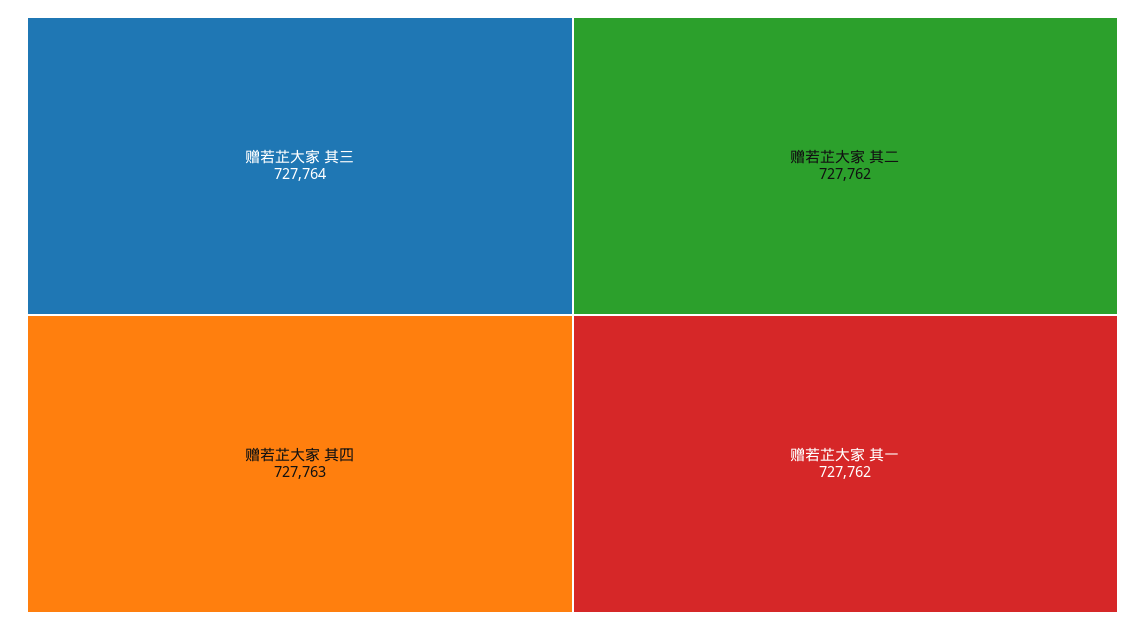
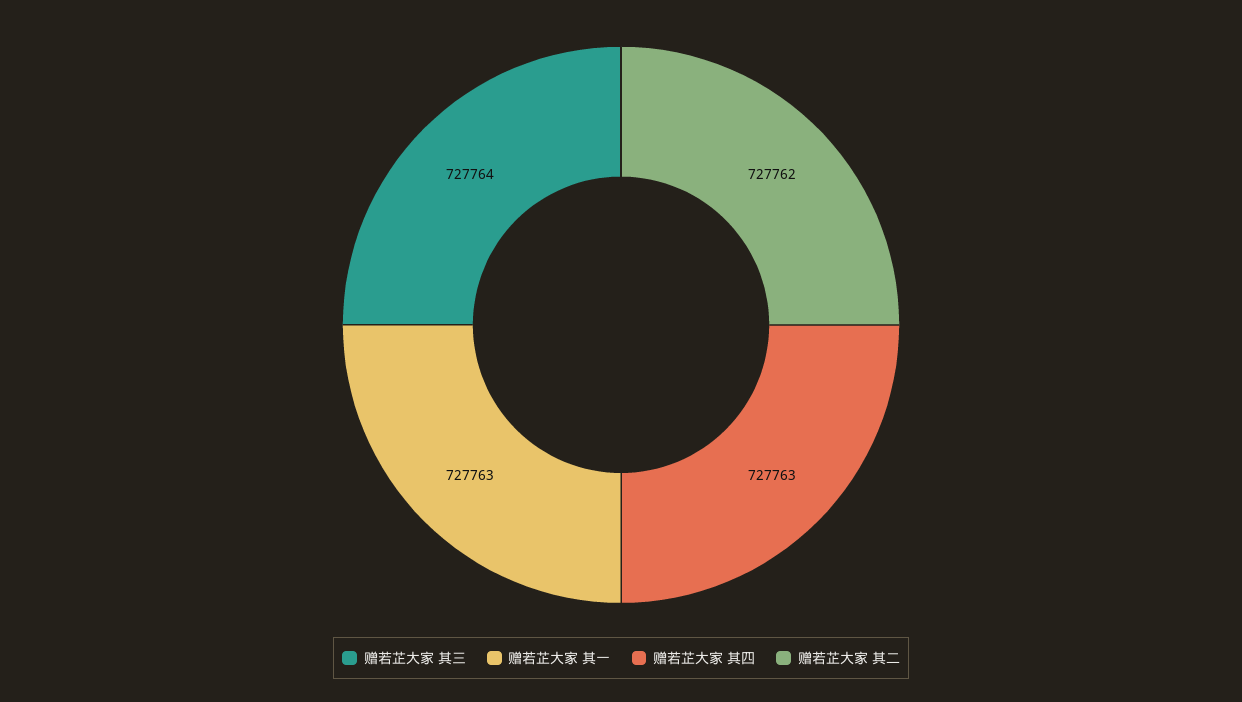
赠若芷大家 其一: 727762 -> 727763

